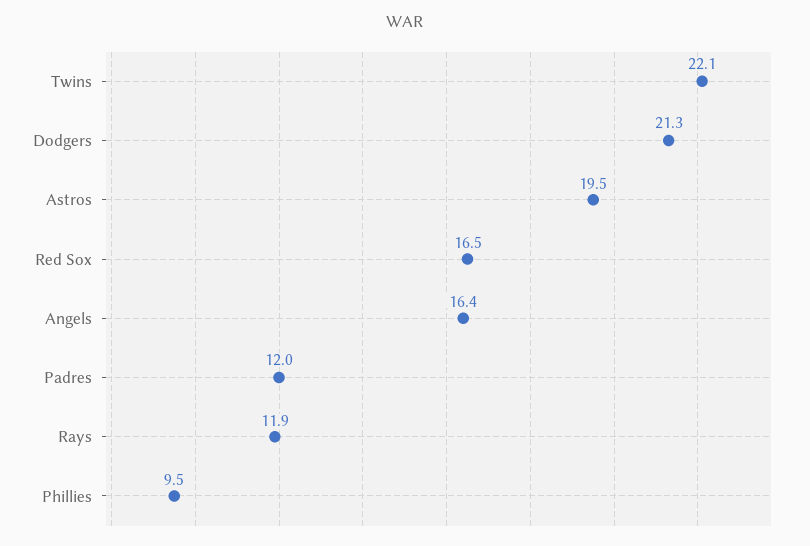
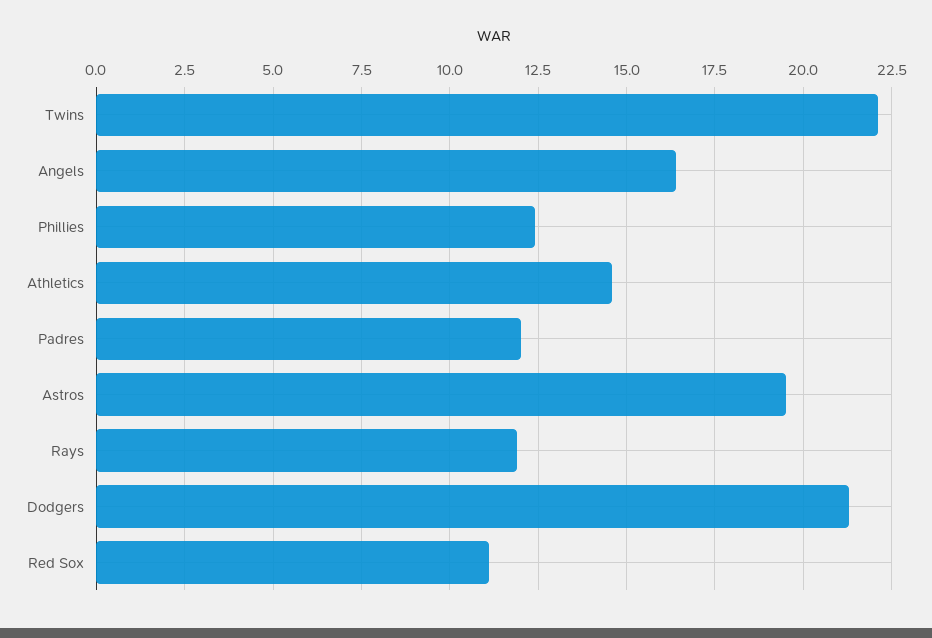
Red Sox: 16.5 -> 11
Phillies: 9.5 -> 12.5
Athletics: none -> 14.5

